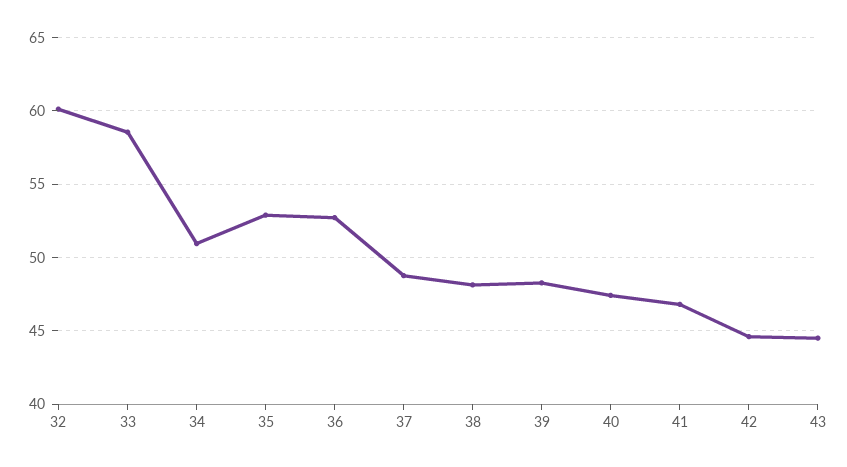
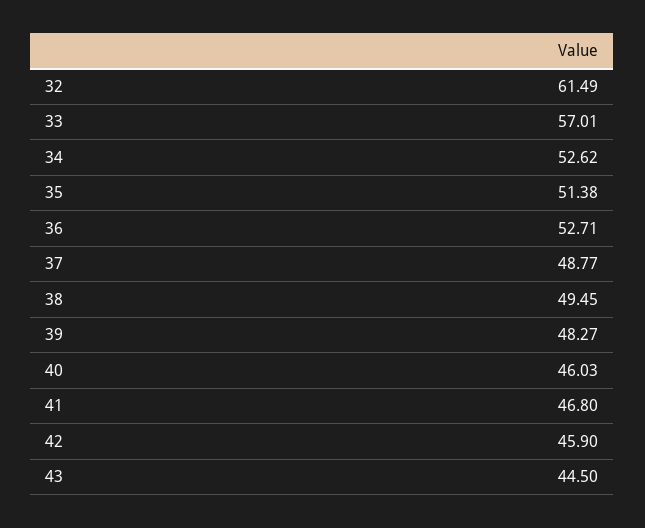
32: 60 -> 61.49
33: 58.5 -> 57.01
34: 51 -> 52.62
35: 53 -> 51.38
38: 48 -> 49.45
40: 47.5 -> 46.03
42: 44.5 -> 45.9

